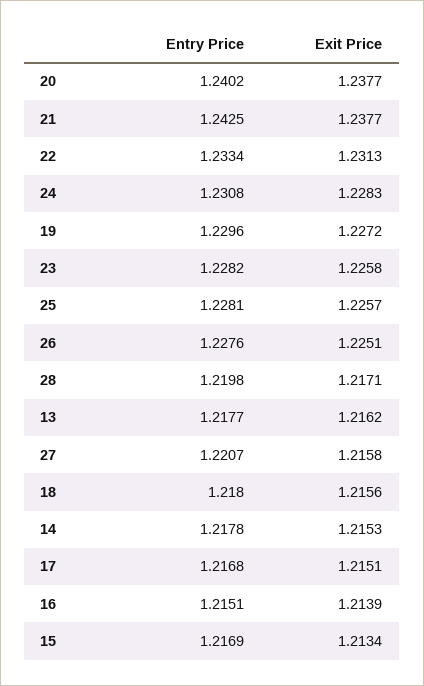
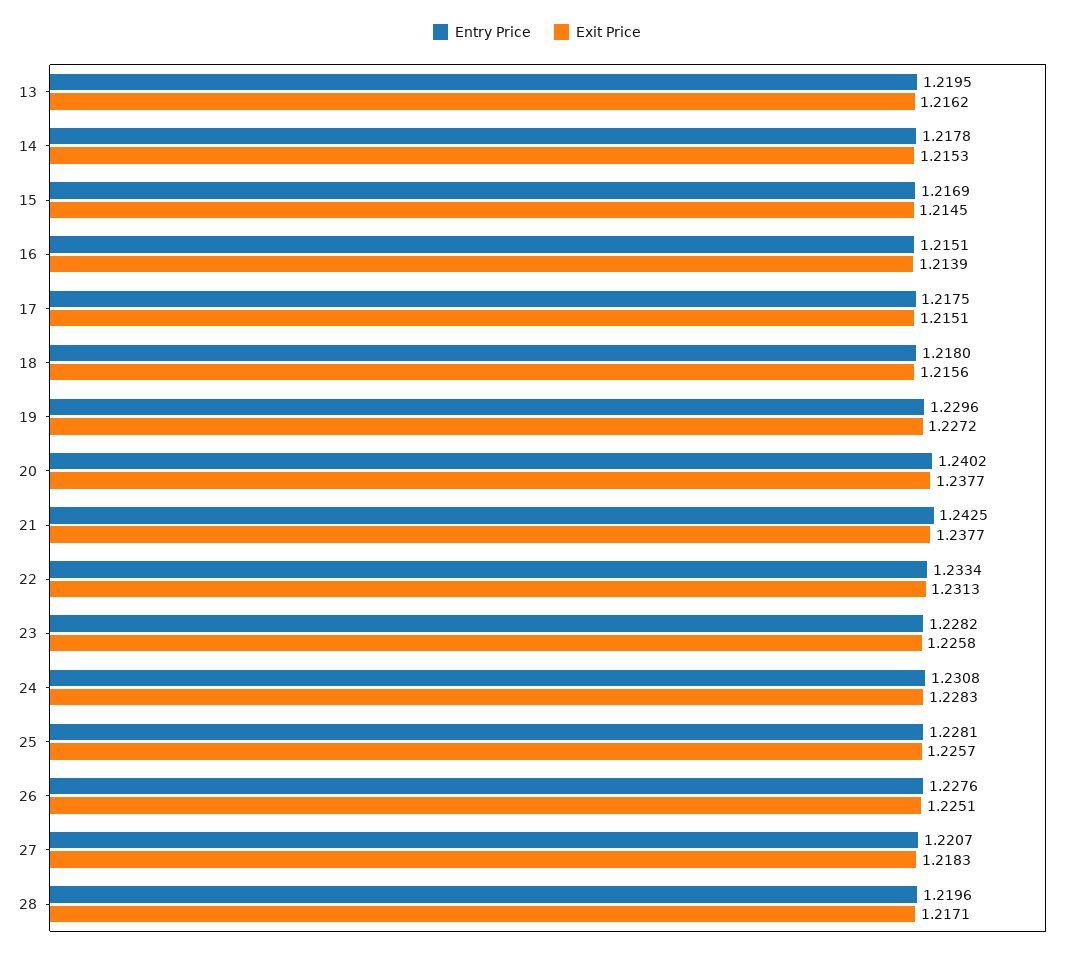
Entry Price, 28: 1.2198 -> 1.2196
Entry Price, 13: 1.2177 -> 1.2195
Exit Price, 27: 1.2158 -> 1.2183
Entry Price, 17: 1.2168 -> 1.2175
Exit Price, 15: 1.2134 -> 1.2145

